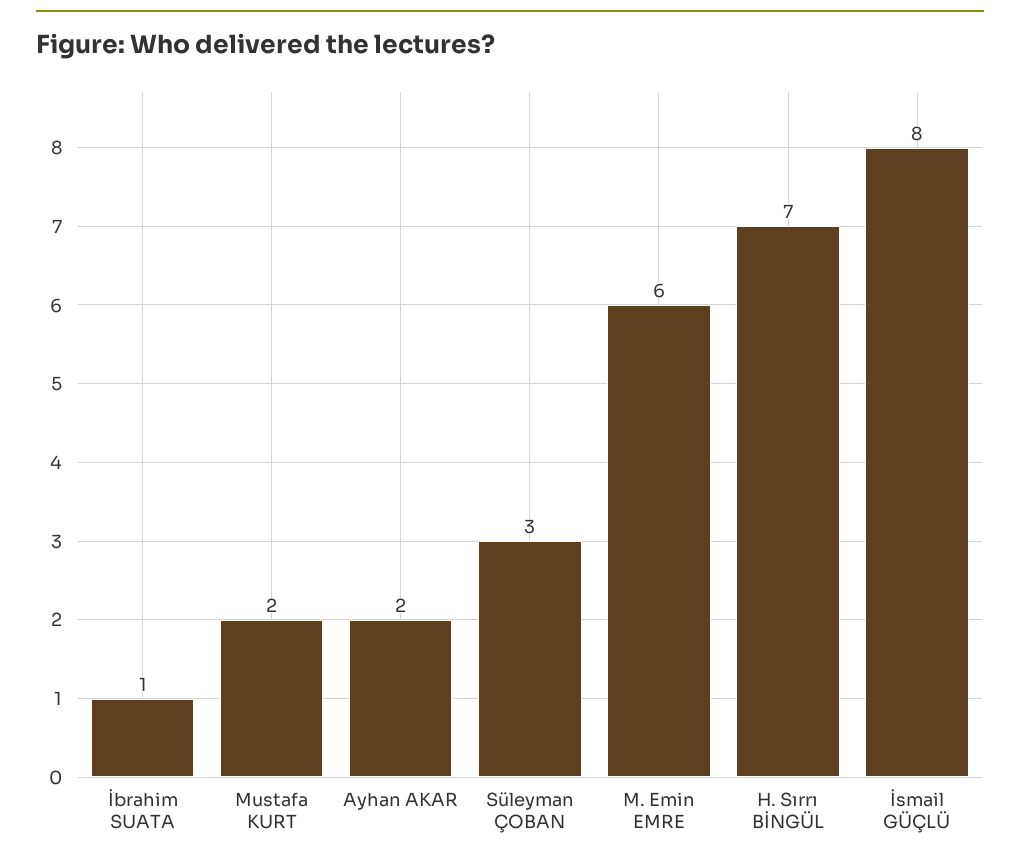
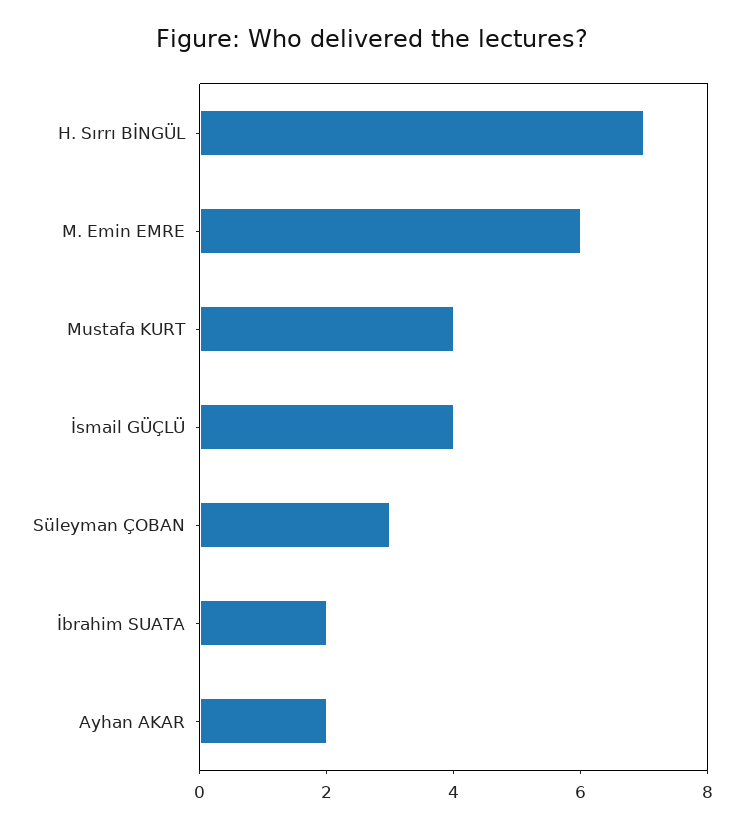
İbrahim SUATA: 1 -> 2
Mustafa KURT: 2 -> 4
İsmail GÜÇLÜ: 8 -> 4

